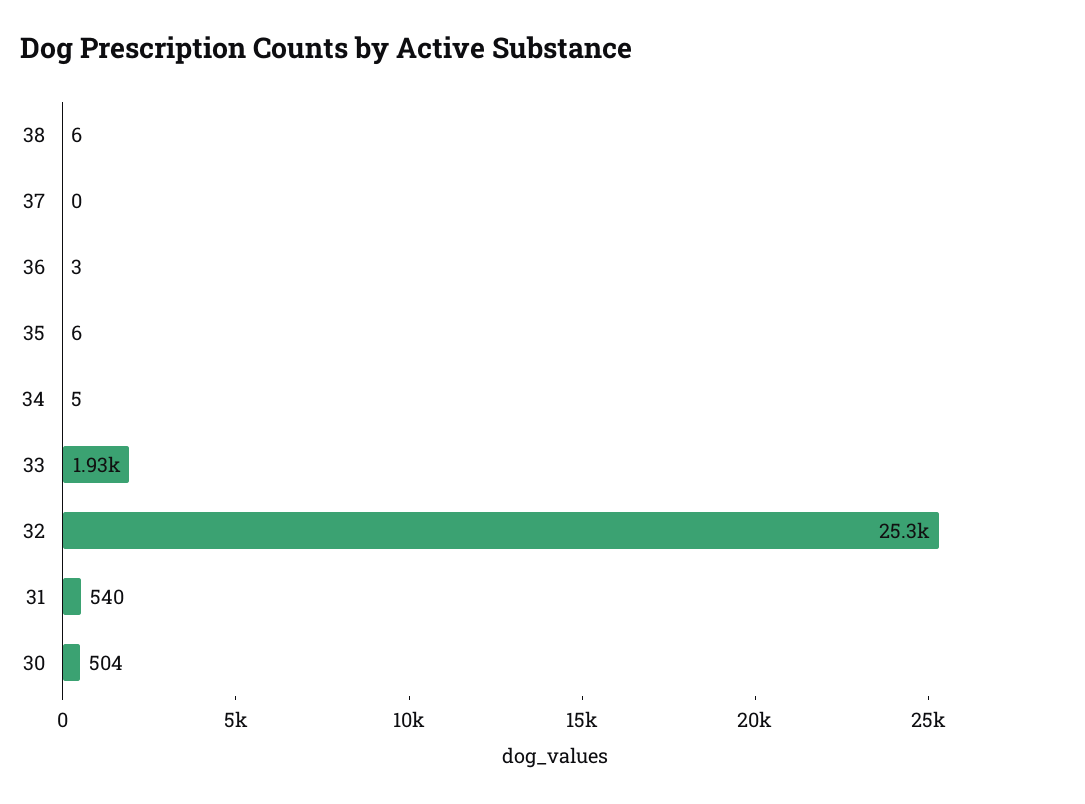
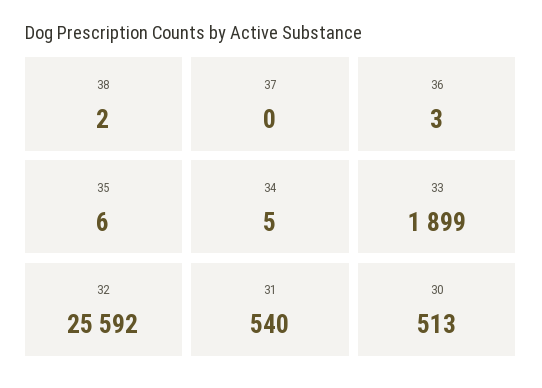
38: 6 -> 2
33: 1930 -> 1899
32: 25300 -> 25592
30: 504 -> 513

